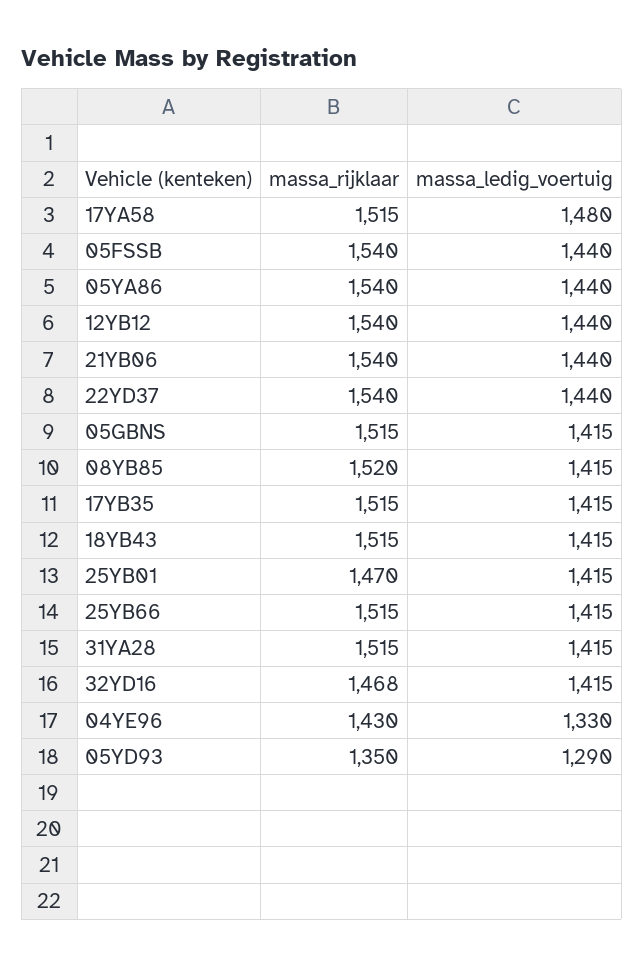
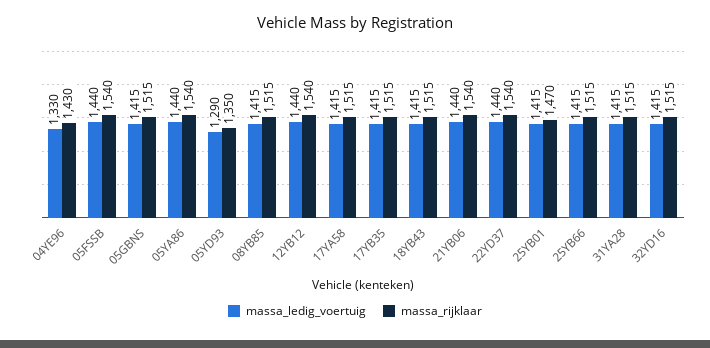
massa_ledig_voertuig, 17YA58: 1480 -> 1415
massa_rijklaar, 08YB85: 1520 -> 1515
massa_rijklaar, 32YD16: 1468 -> 1515

